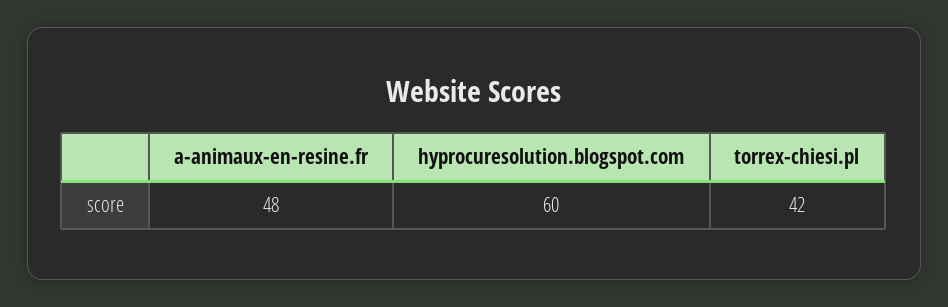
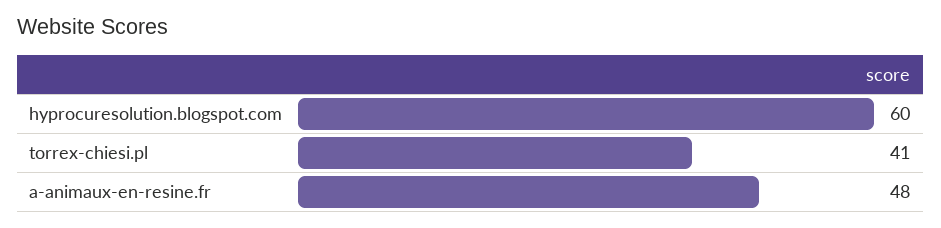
torrex-chiesi.pl: 42 -> 41

